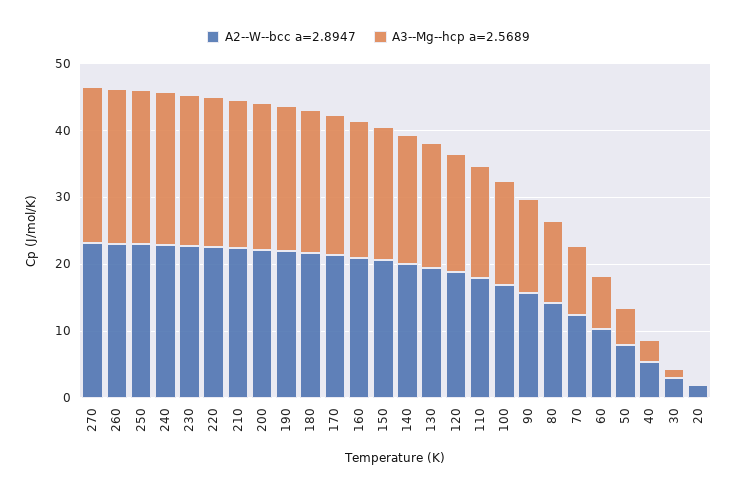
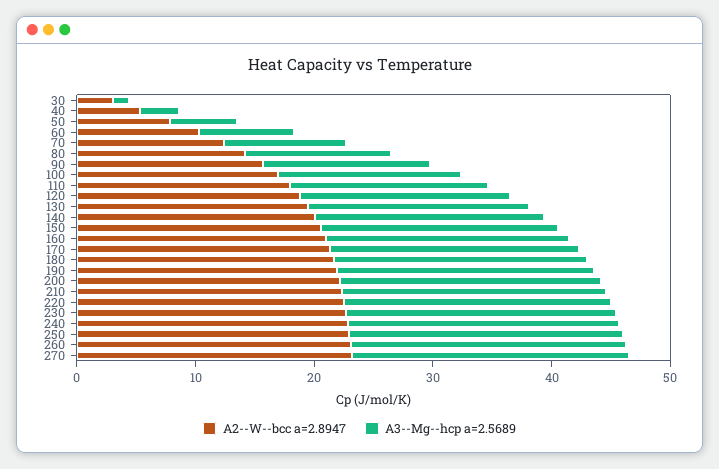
A2--W--bcc a=2.8947, 20: 2 -> none
A3--Mg--hcp a=2.5689, 20: 0 -> none

